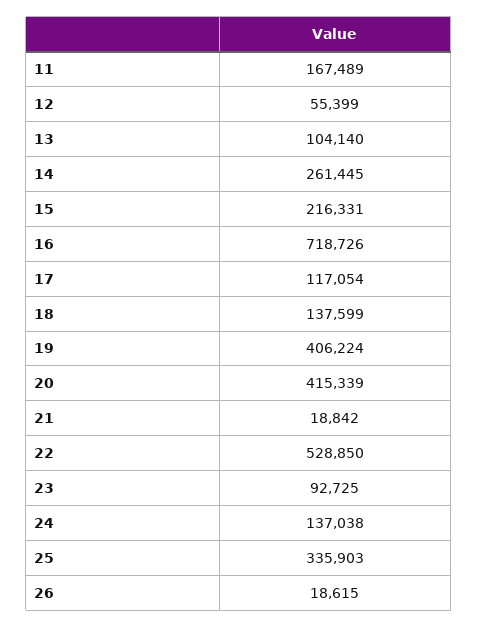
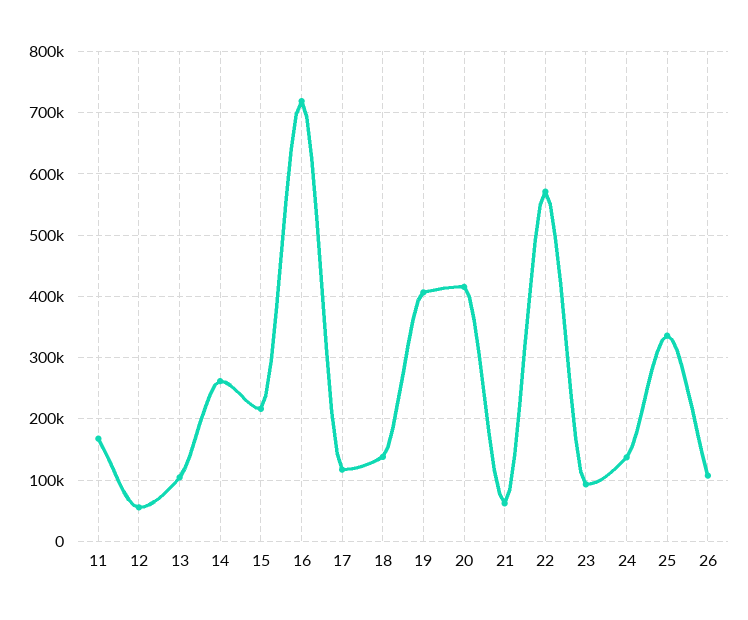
21: 18842 -> 60000
22: 528850 -> 570000
26: 18615 -> 110000

